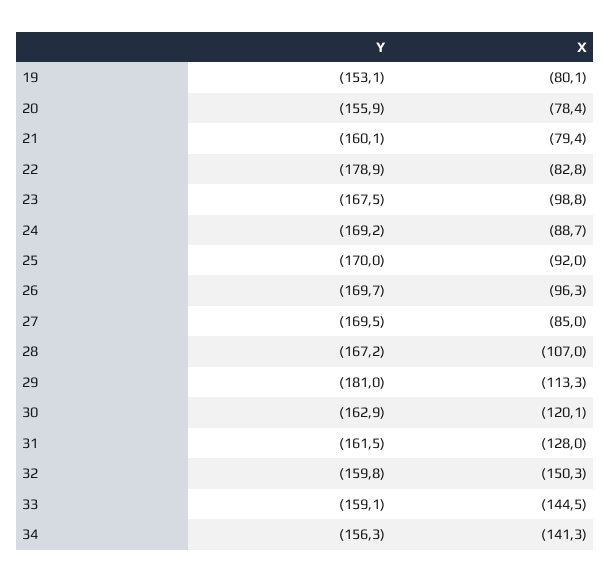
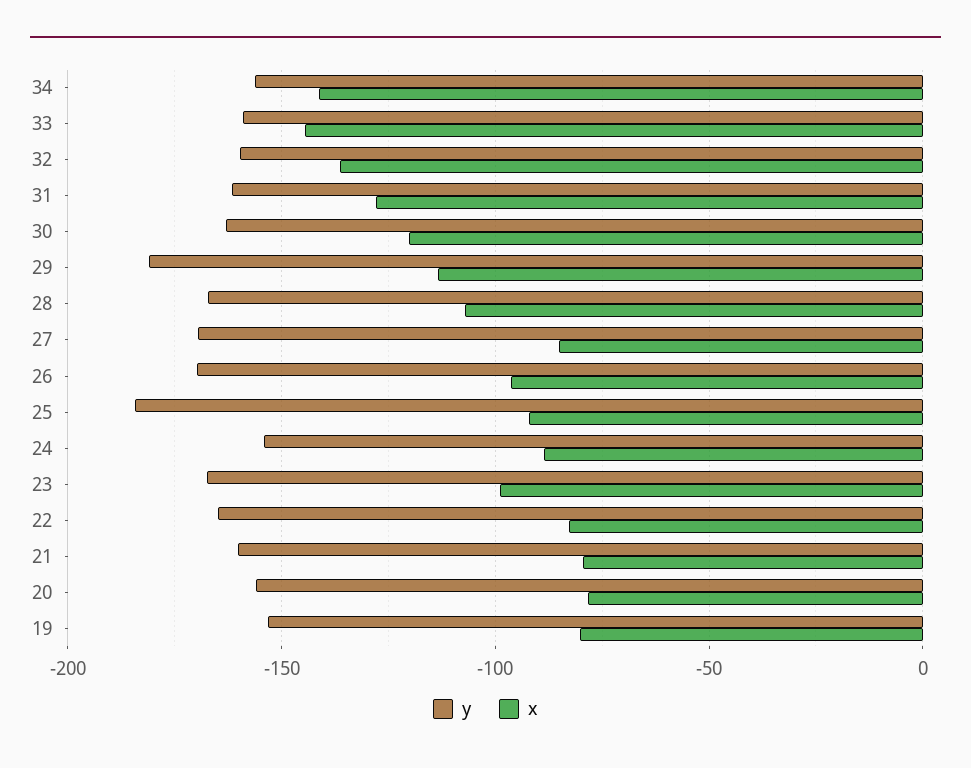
Y, 22: -178.9 -> -165
Y, 24: -169.2 -> -155
Y, 25: -170 -> -185
X, 32: -150.3 -> -135

